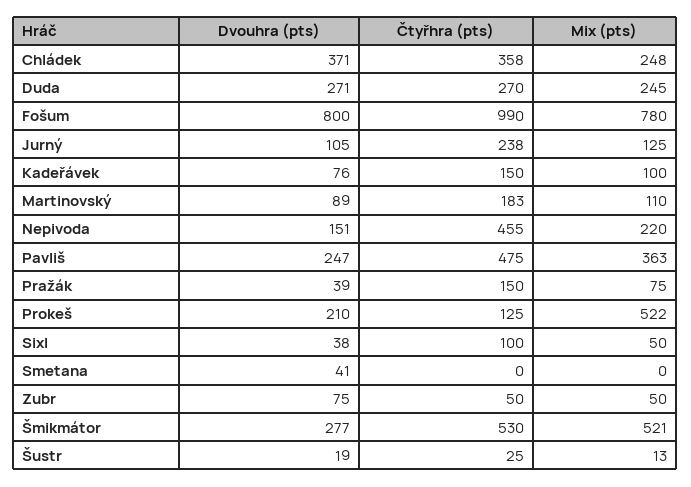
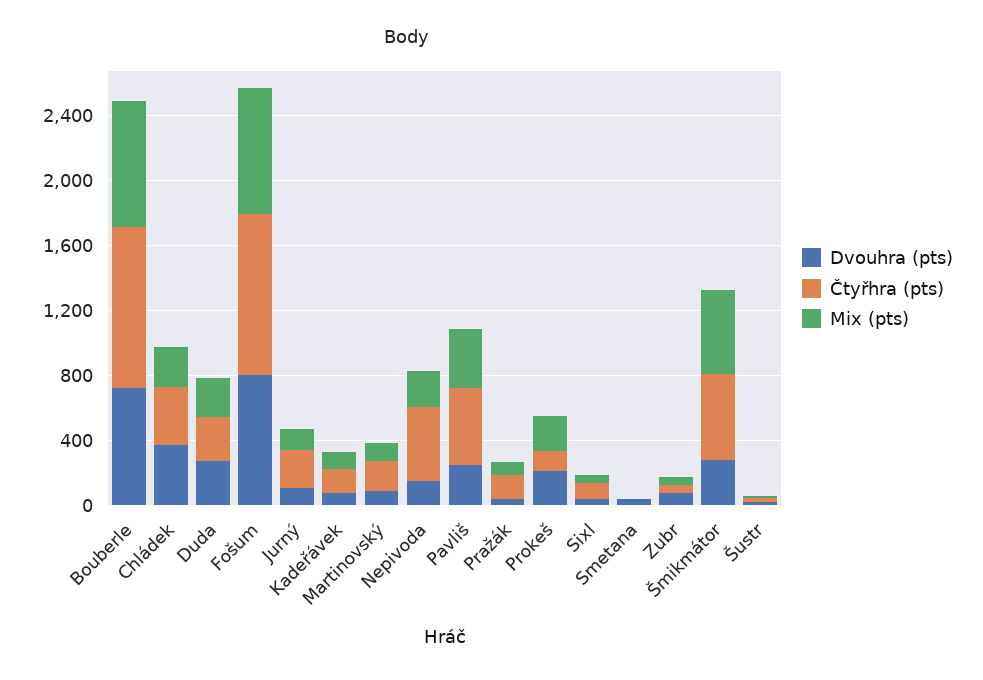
Mix (pts), Prokeš: 522 -> 200
Dvouhra (pts), Bouberle: none -> 700
Čtyřhra (pts), Bouberle: none -> 1000
Mix (pts), Bouberle: none -> 800

